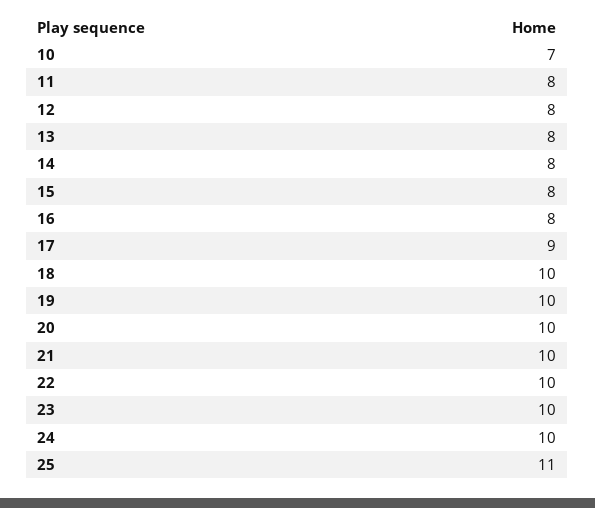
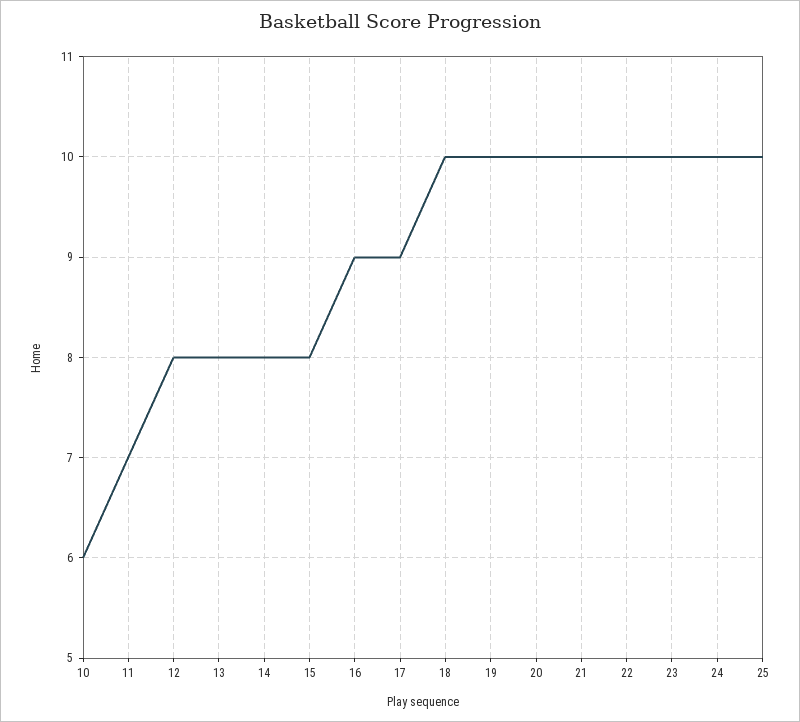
10: 7 -> 6
11: 8 -> 7
16: 8 -> 9
25: 11 -> 10

